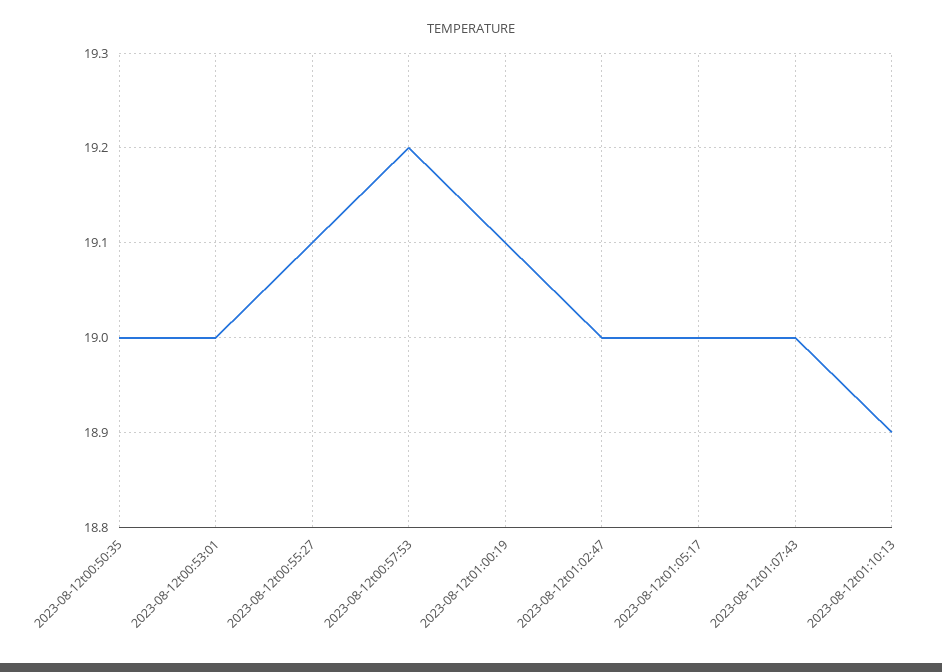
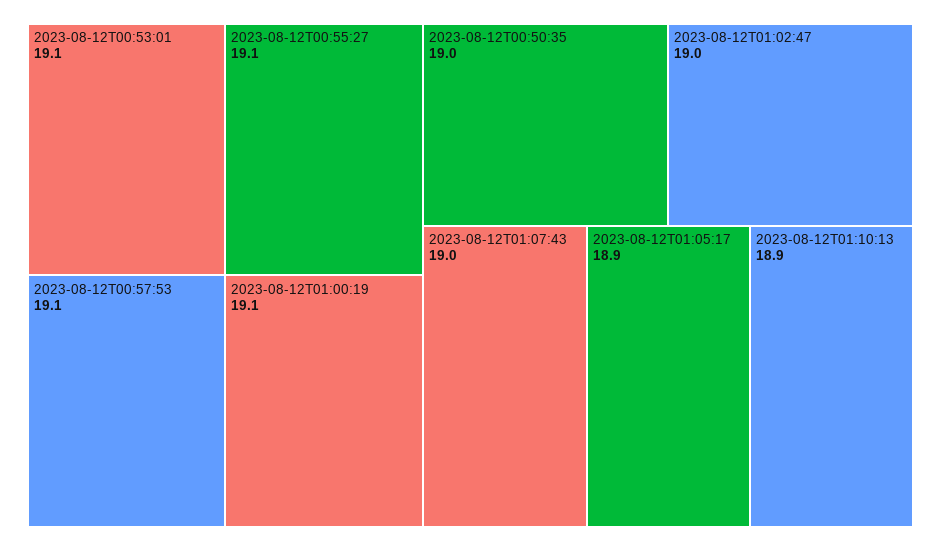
2023-08-12t00:53:01: 19 -> 19.1
2023-08-12t00:57:53: 19.2 -> 19.1
2023-08-12t01:05:17: 19 -> 18.9

